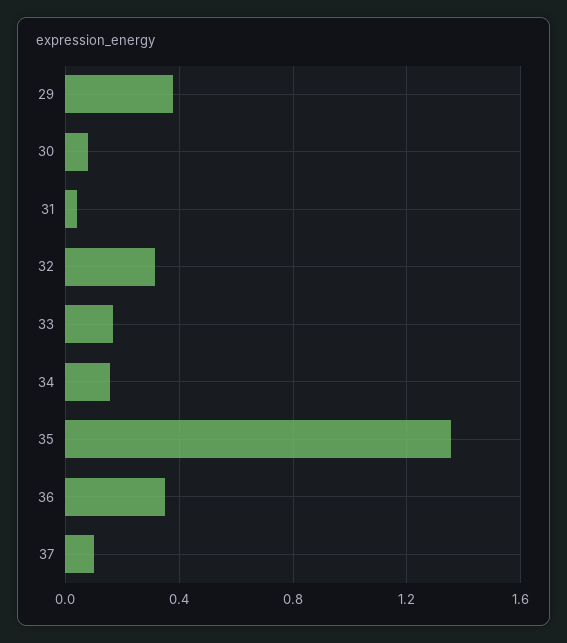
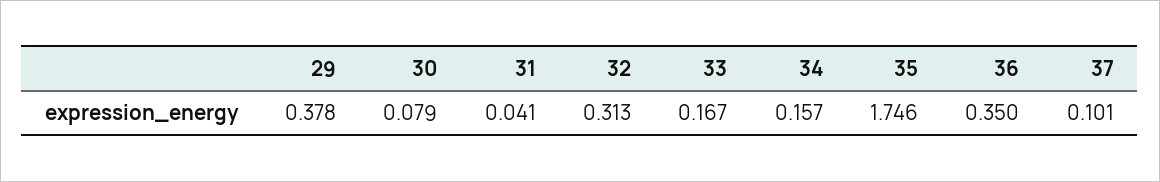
35: 1.35 -> 1.746

